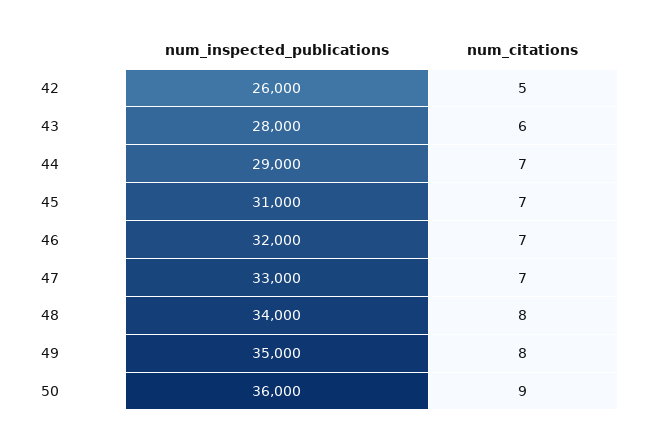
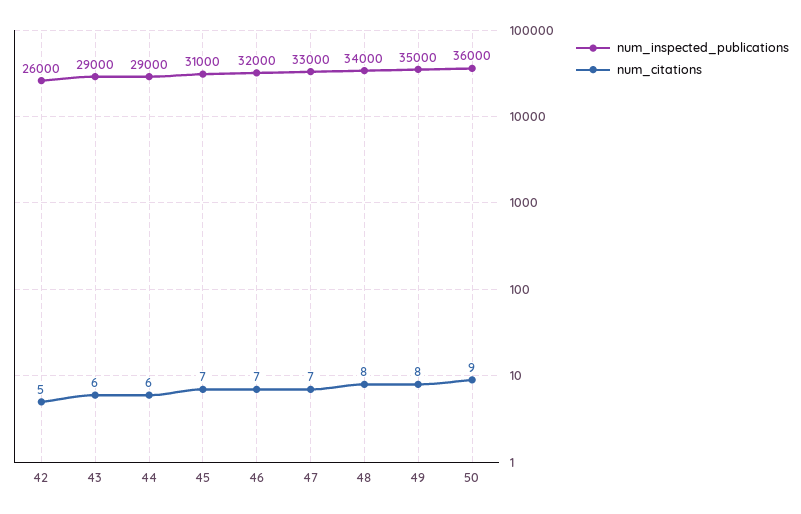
num_inspected_publications, 43: 28000 -> 29000
num_citations, 44: 7 -> 6

